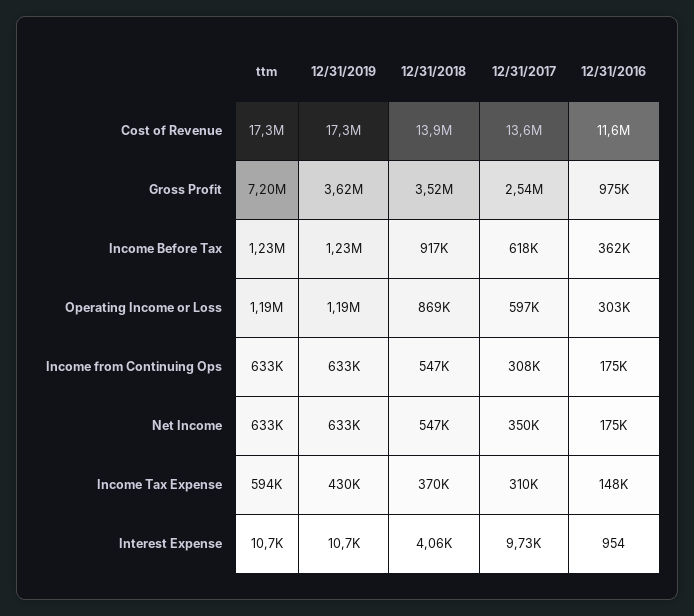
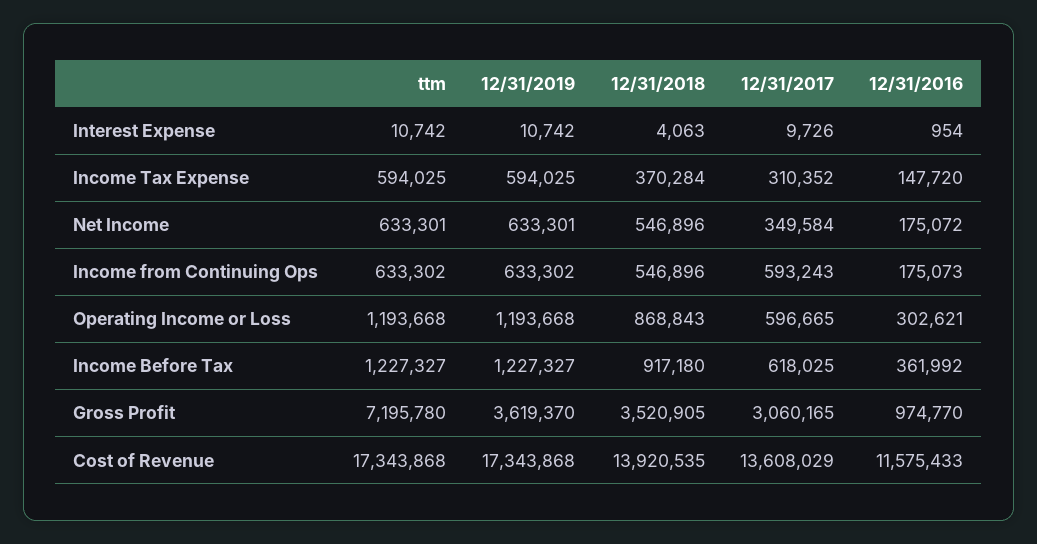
12/31/2017, Gross Profit: 2540000 -> 3060165
12/31/2017, Income from Continuing Ops: 308000 -> 593243
12/31/2019, Income Tax Expense: 430000 -> 594025

